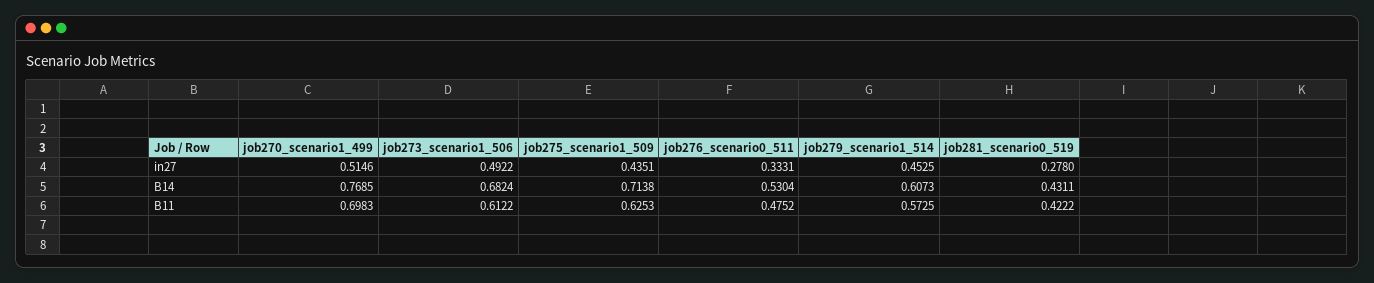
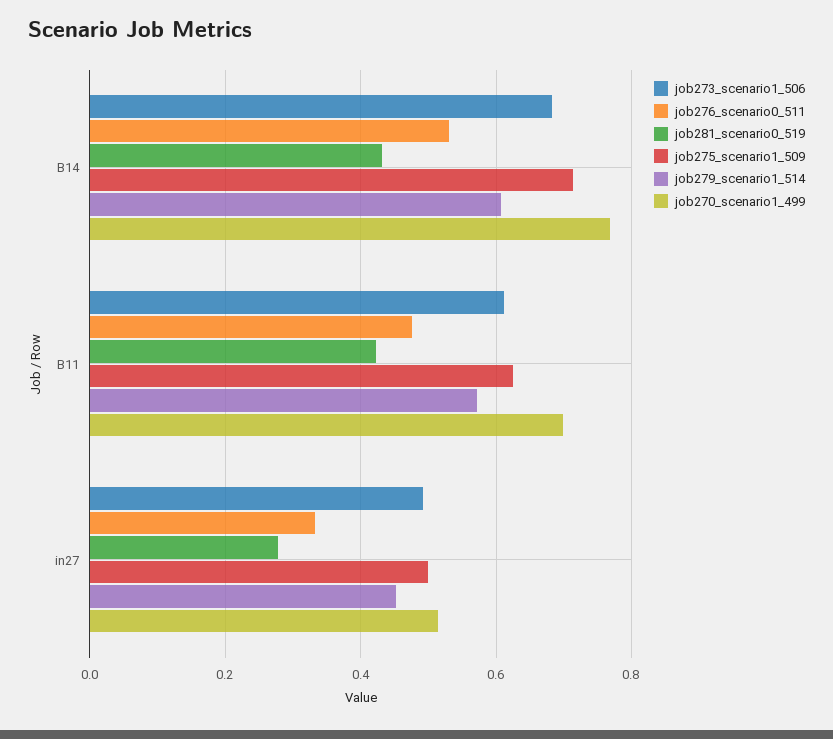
job275_scenario1_509, in27: 0.4351 -> 0.5

